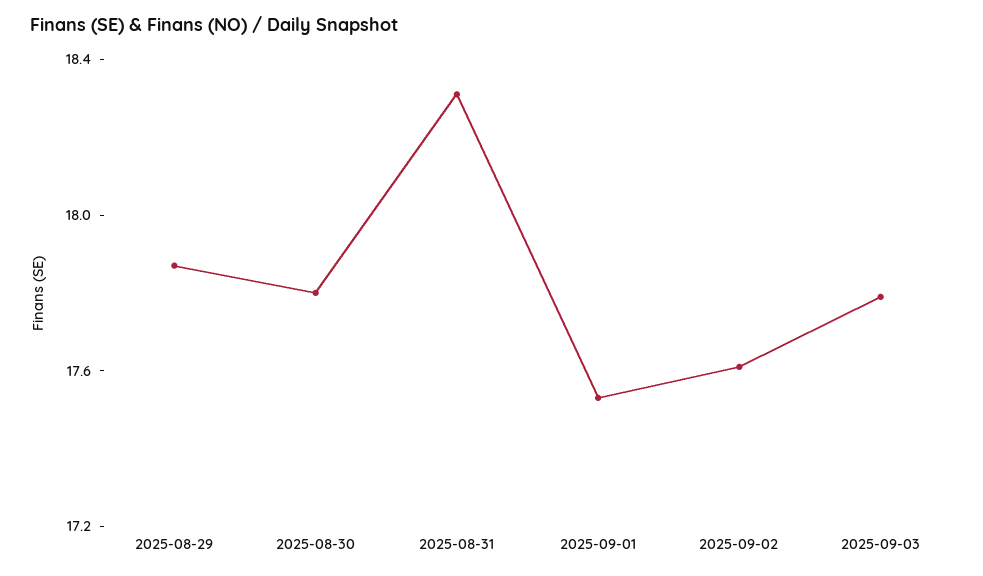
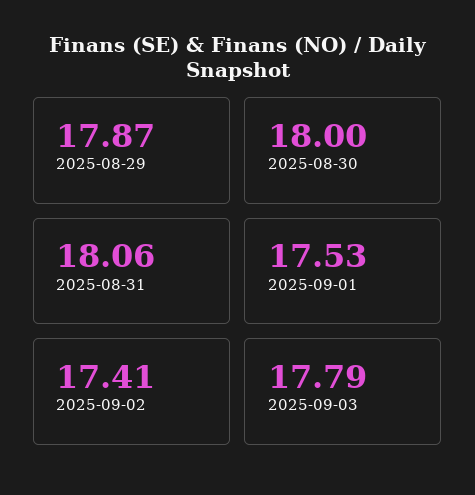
2025-08-30: 17.8 -> 18
2025-08-31: 18.3 -> 18.06
2025-09-02: 17.6 -> 17.41

